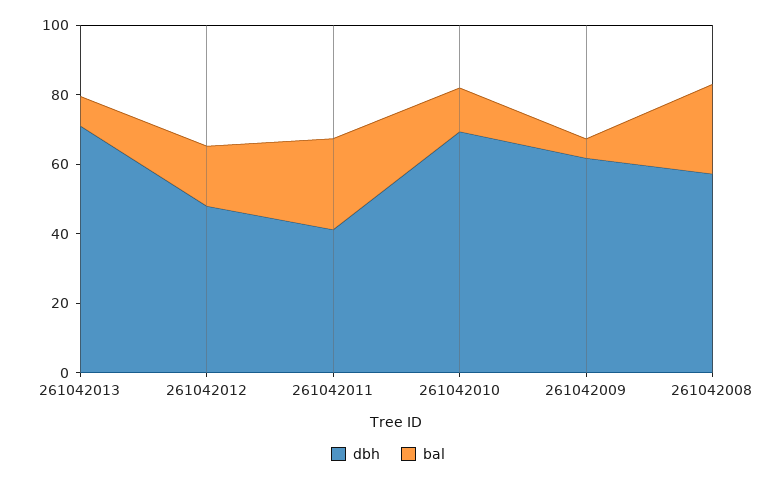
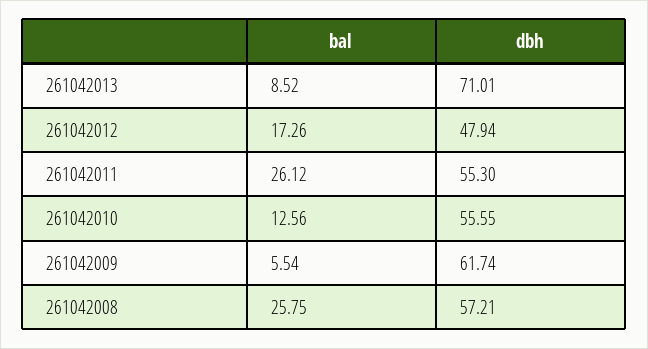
dbh, 261042011: 40 -> 55.3
dbh, 261042010: 70 -> 55.55

